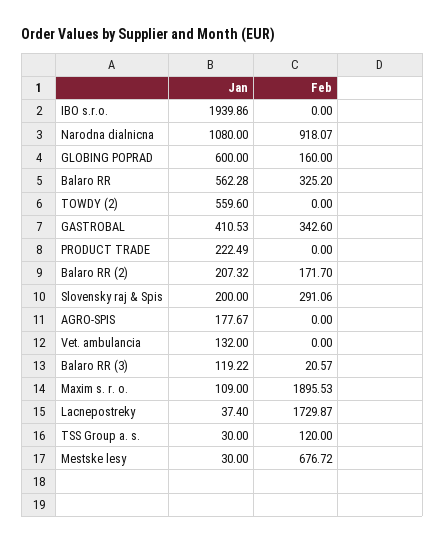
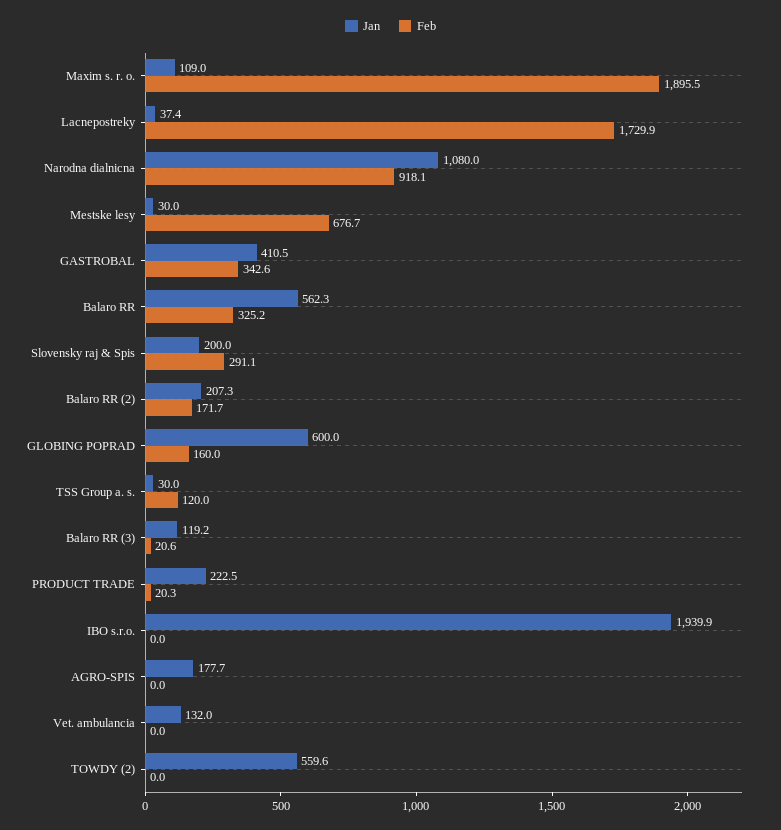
Feb, PRODUCT TRADE: 0 -> 20.3

